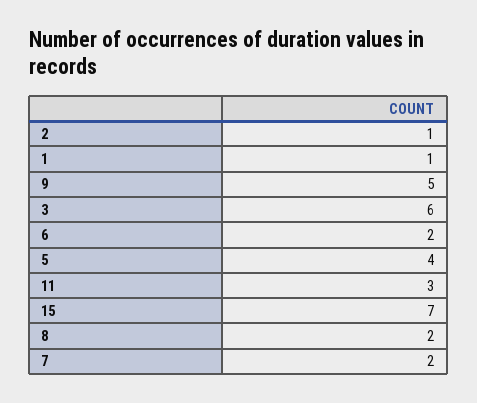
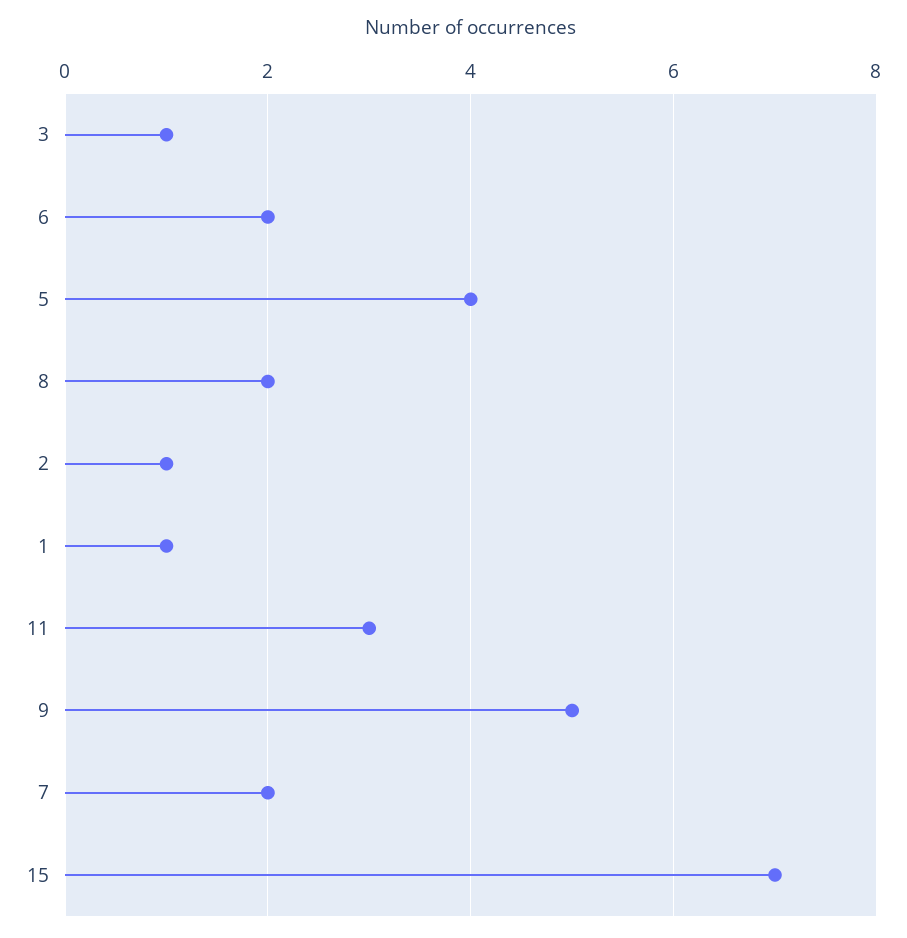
3: 6 -> 1

